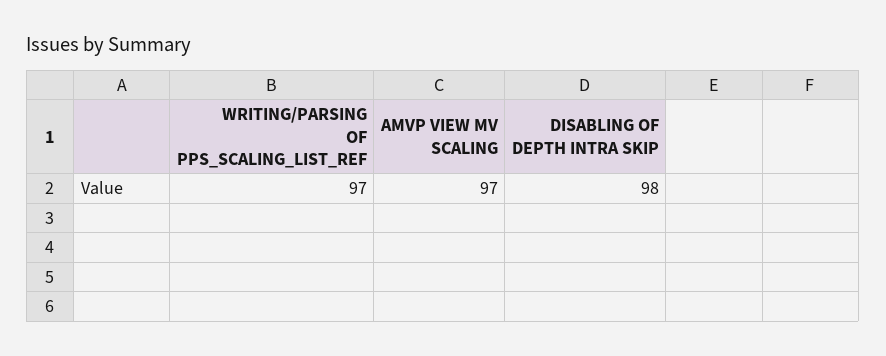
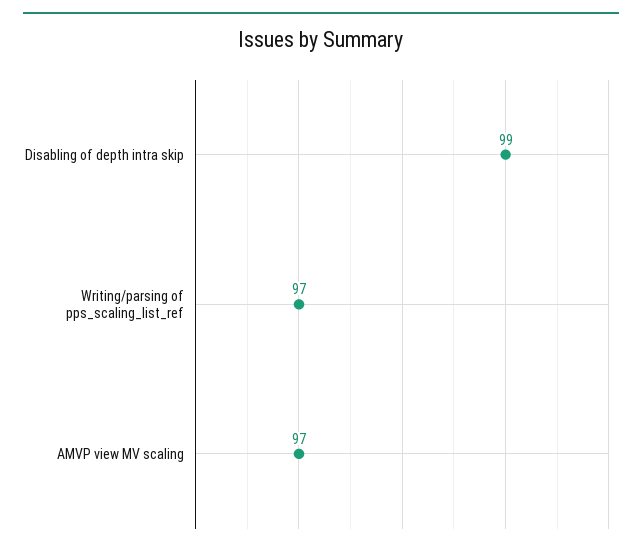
DISABLING OF DEPTH INTRA SKIP: 98 -> 99

